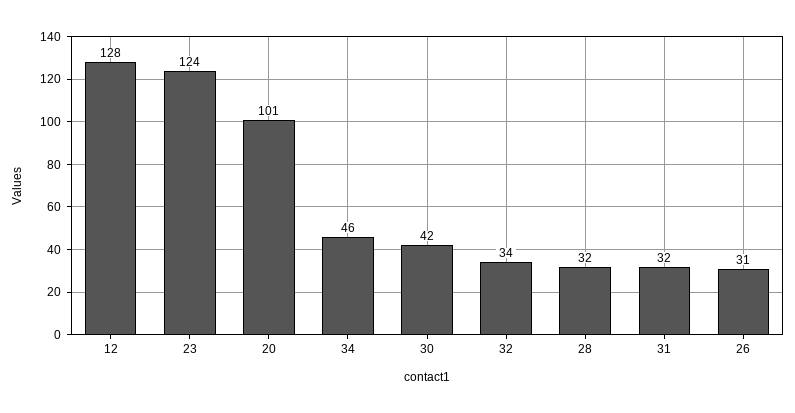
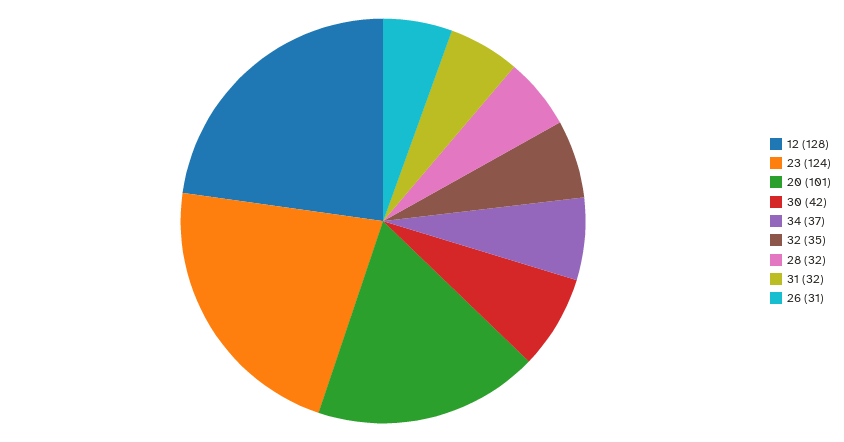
34: 46 -> 37
32: 34 -> 35

